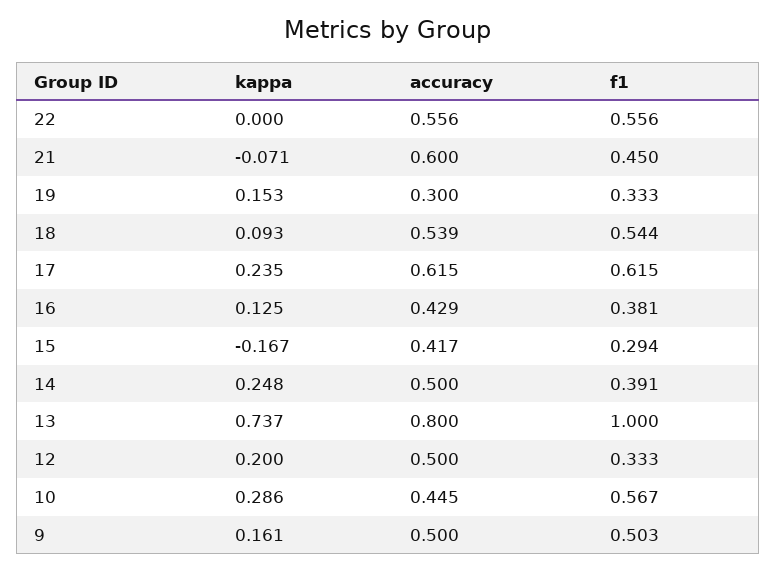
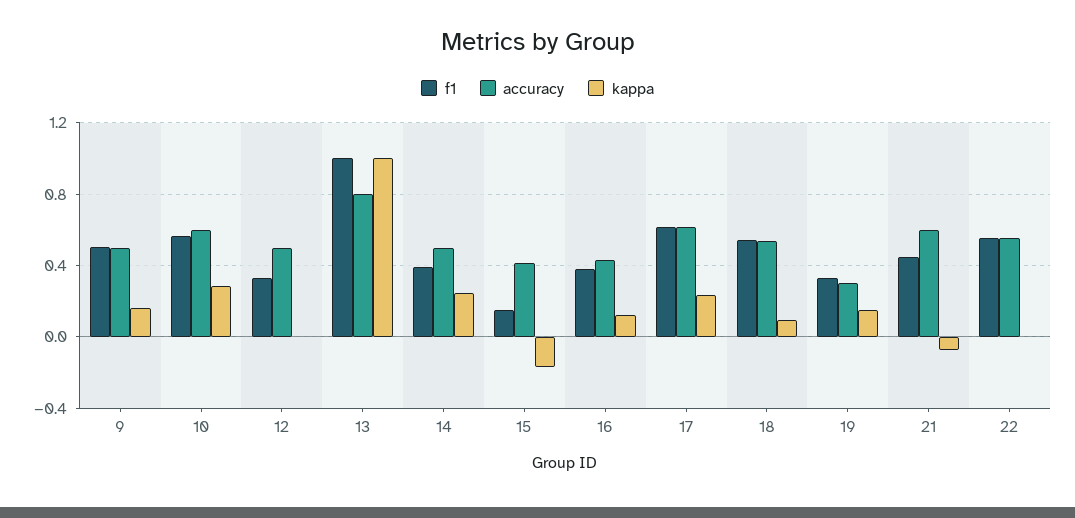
f1, 15: 0.294 -> 0.15
kappa, 13: 0.737 -> 1
kappa, 12: 0.2 -> 0
accuracy, 10: 0.445 -> 0.6

